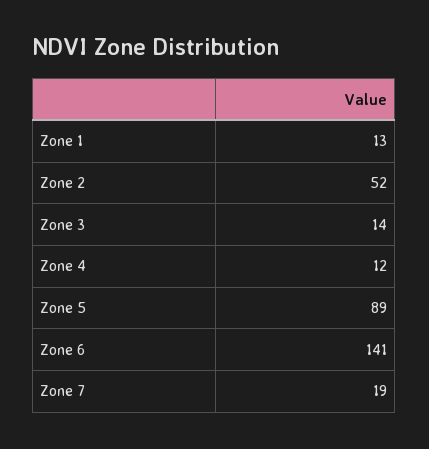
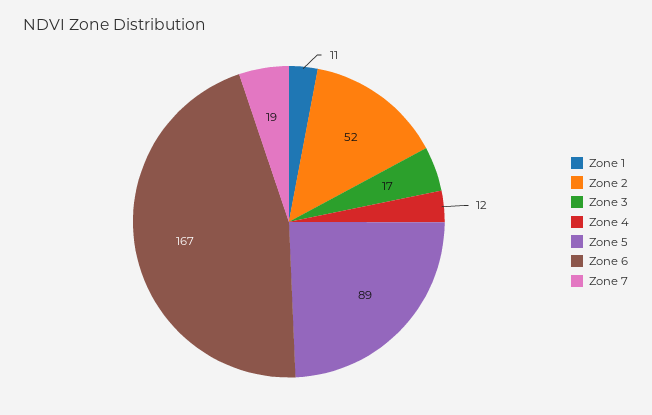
Zone 1: 13 -> 11
Zone 3: 14 -> 17
Zone 6: 141 -> 167

